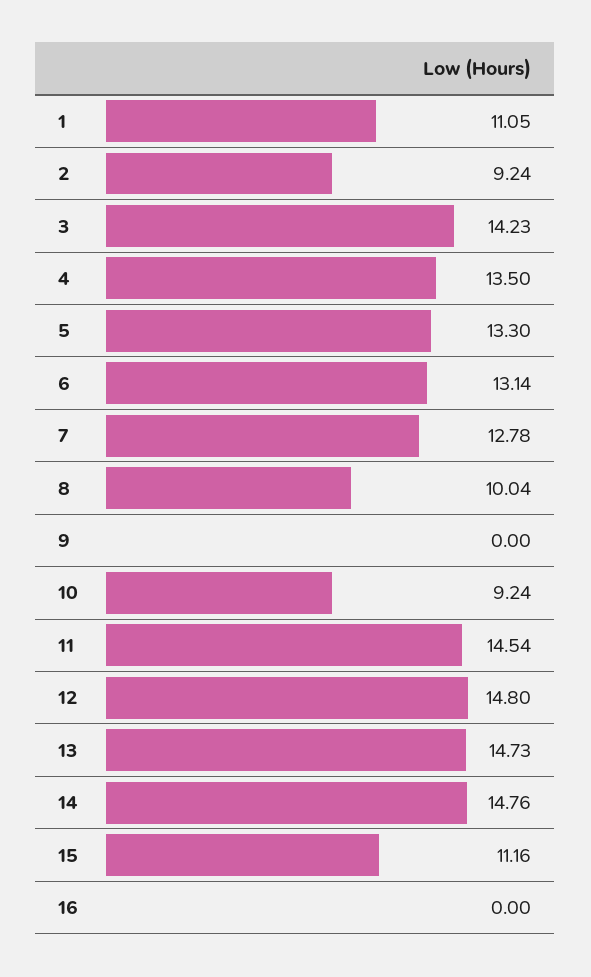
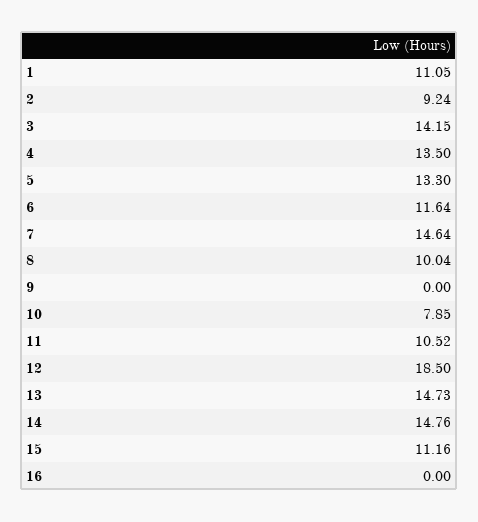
3: 14.23 -> 14.15
6: 13.14 -> 11.64
7: 12.78 -> 14.64
10: 9.24 -> 7.85
11: 14.54 -> 10.52
12: 14.8 -> 18.5

